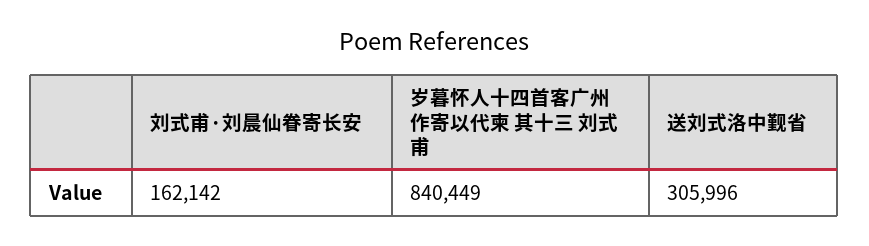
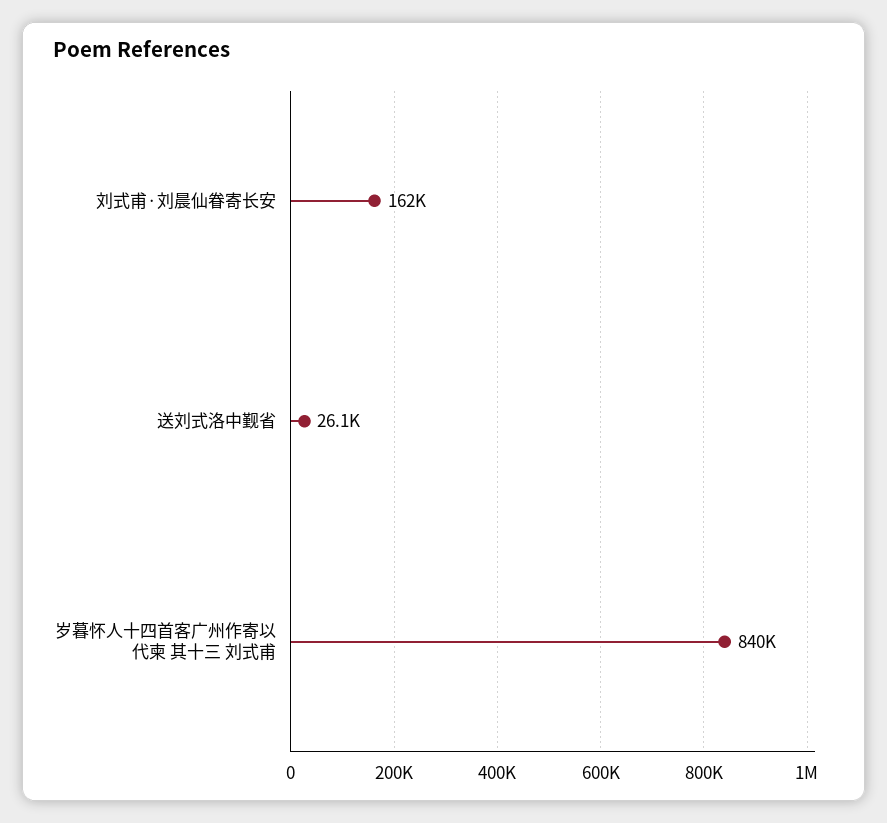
送刘式洛中觐省: 305996 -> 26100

